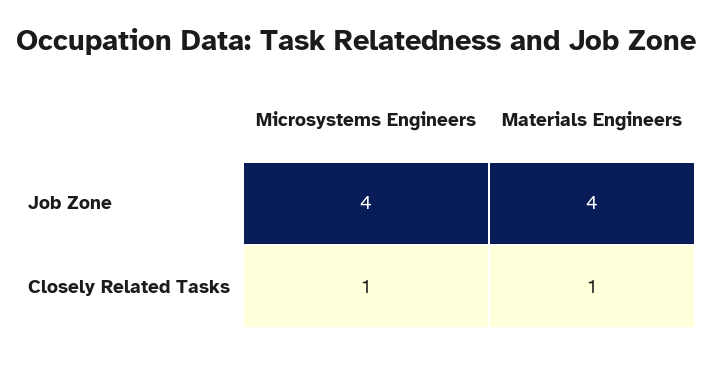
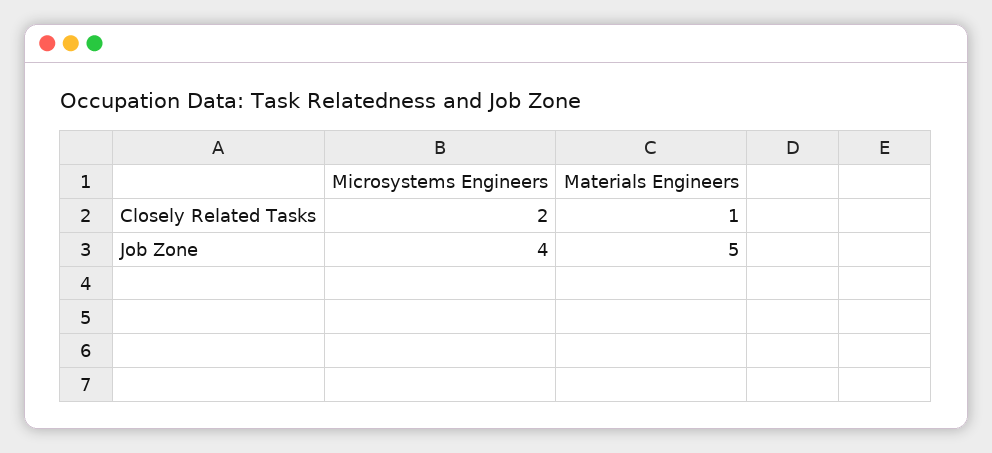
Materials Engineers, Job Zone: 4 -> 5
Microsystems Engineers, Closely Related Tasks: 1 -> 2

